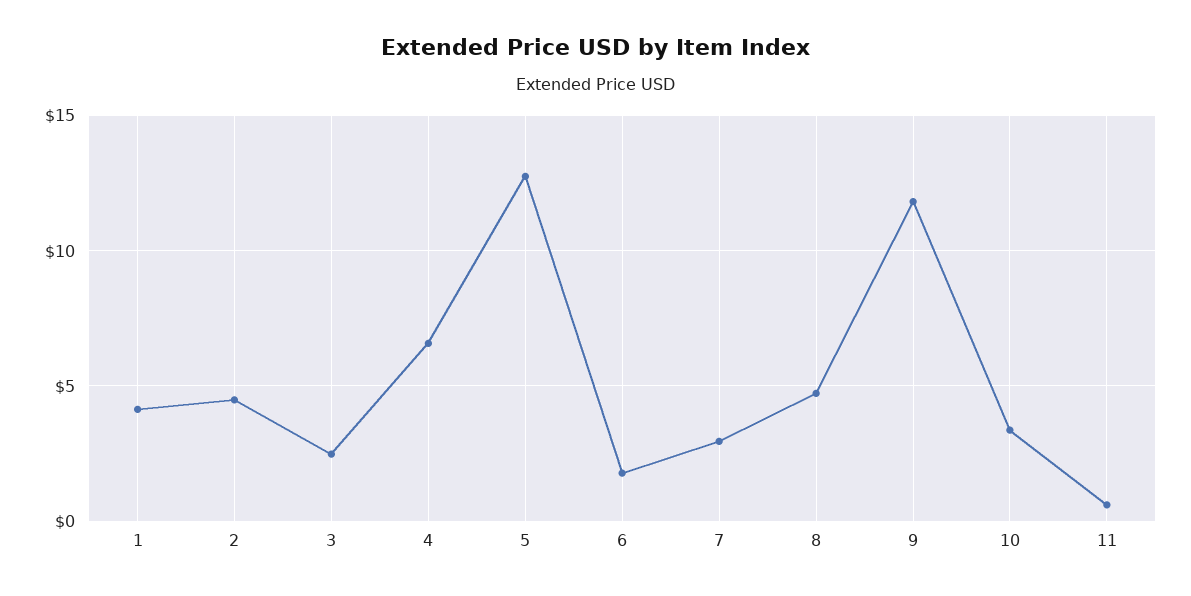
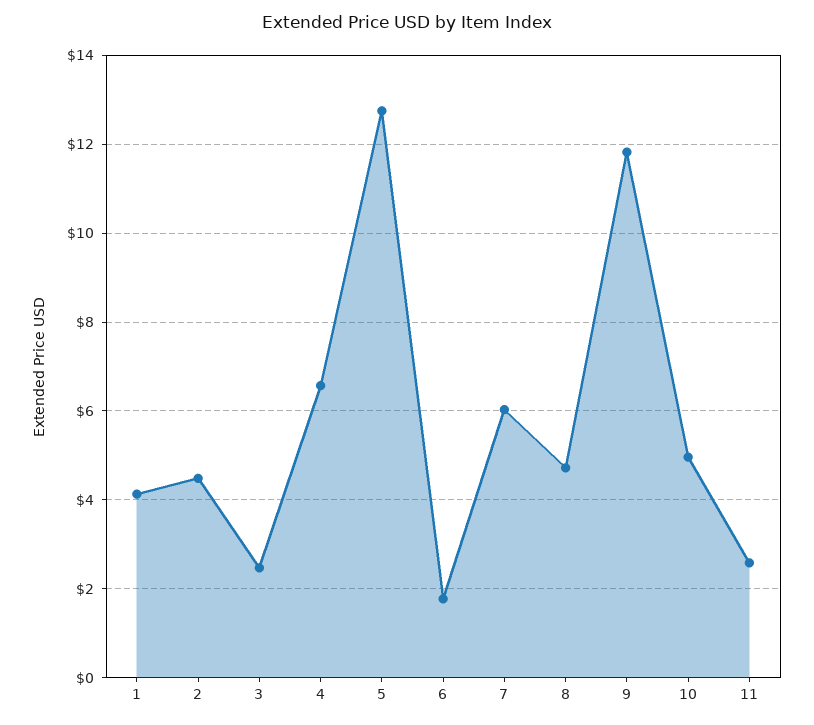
7: 3 -> 6
10: 3.5 -> 5
11: 0.5 -> 2.6

